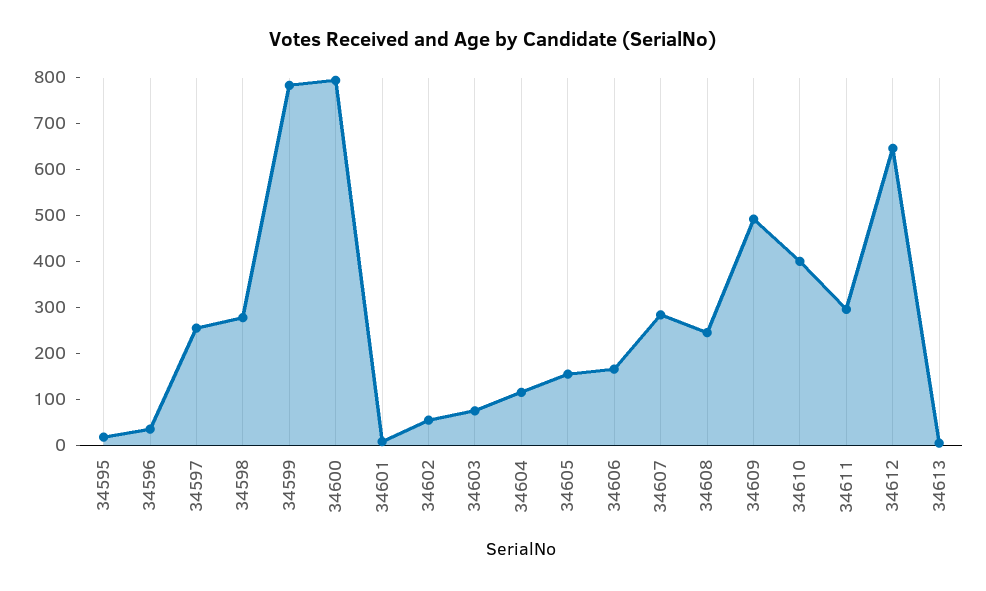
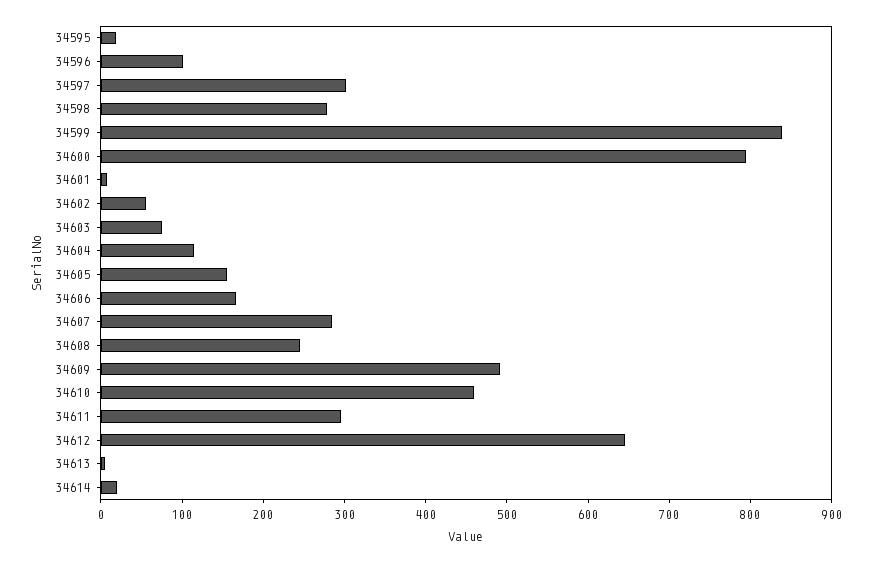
34596: 40 -> 100
34597: 260 -> 300
34599: 780 -> 840
34610: 400 -> 460
34614: none -> 20

